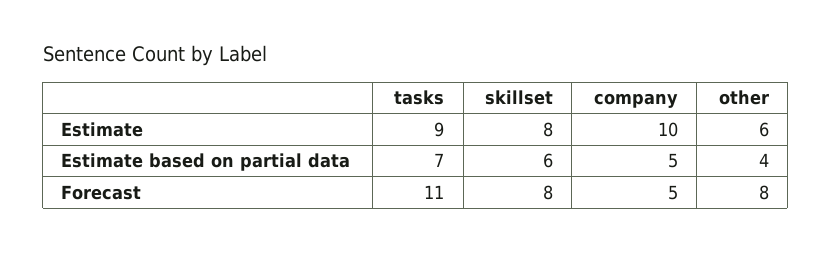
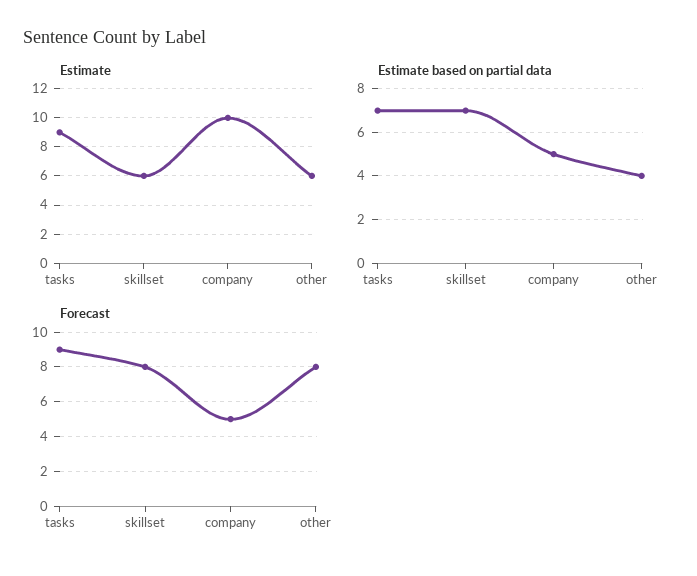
Estimate, skillset: 8 -> 6
Estimate based on partial data, skillset: 6 -> 7
Forecast, tasks: 11 -> 9

